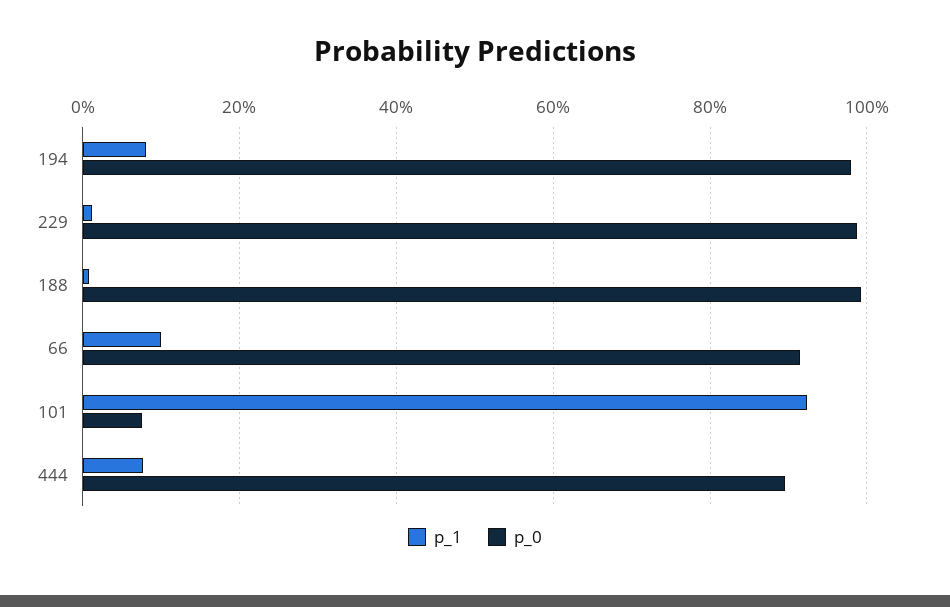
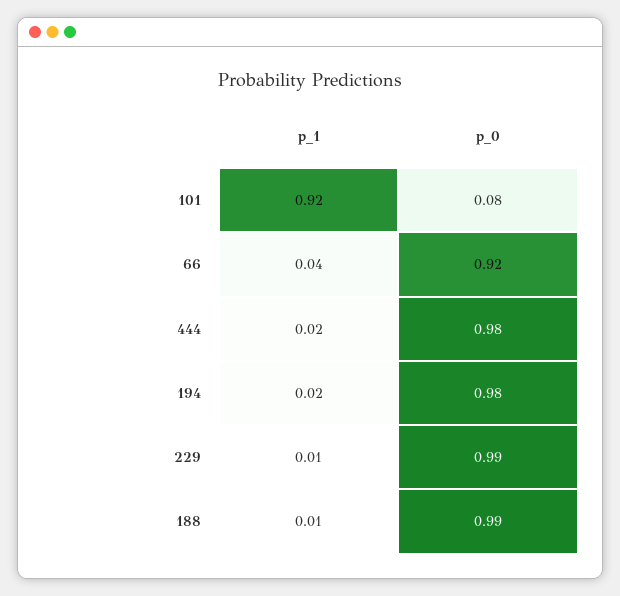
p_1, 194: 0.08 -> 0.02
p_1, 66: 0.1 -> 0.04
p_1, 444: 0.08 -> 0.02
p_0, 444: 0.9 -> 0.98

